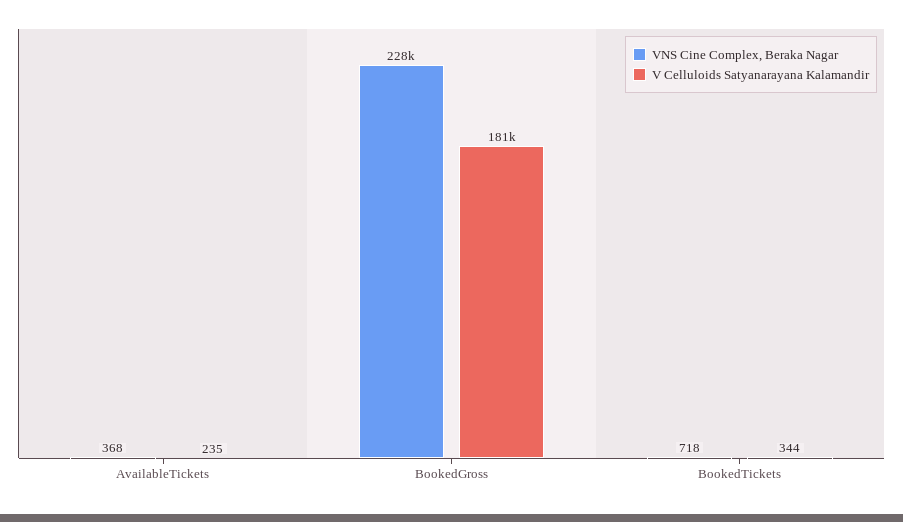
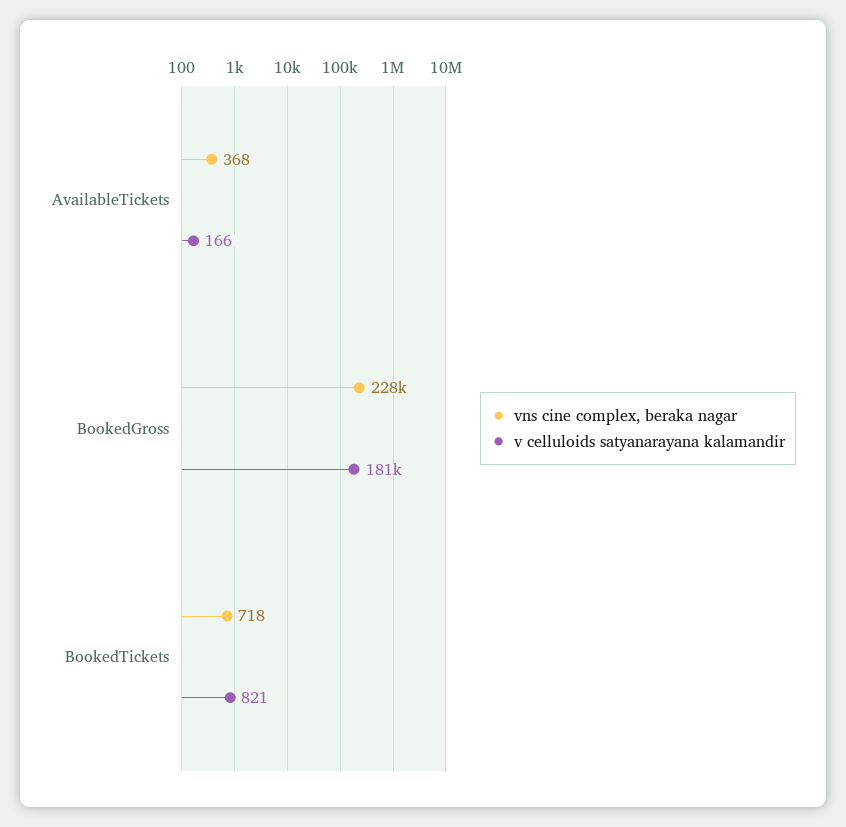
V Celluloids Satyanarayana Kalamandir, AvailableTickets: 235 -> 166
V Celluloids Satyanarayana Kalamandir, BookedTickets: 344 -> 821

